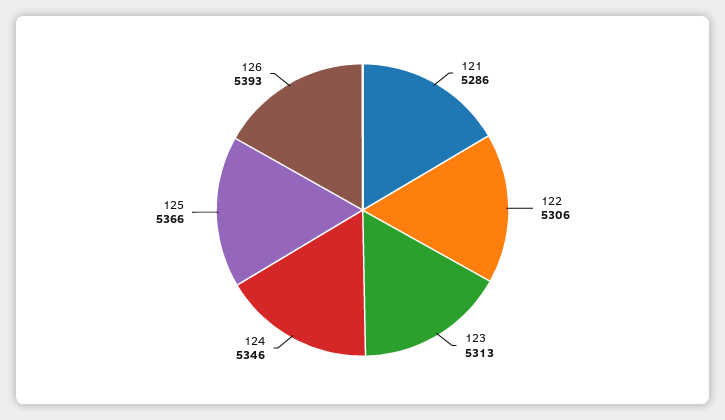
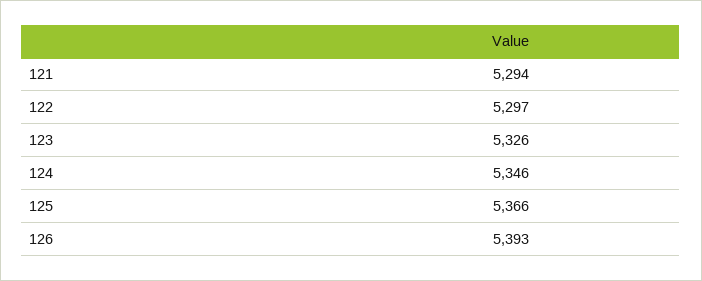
121: 5286 -> 5294
122: 5306 -> 5297
123: 5313 -> 5326

